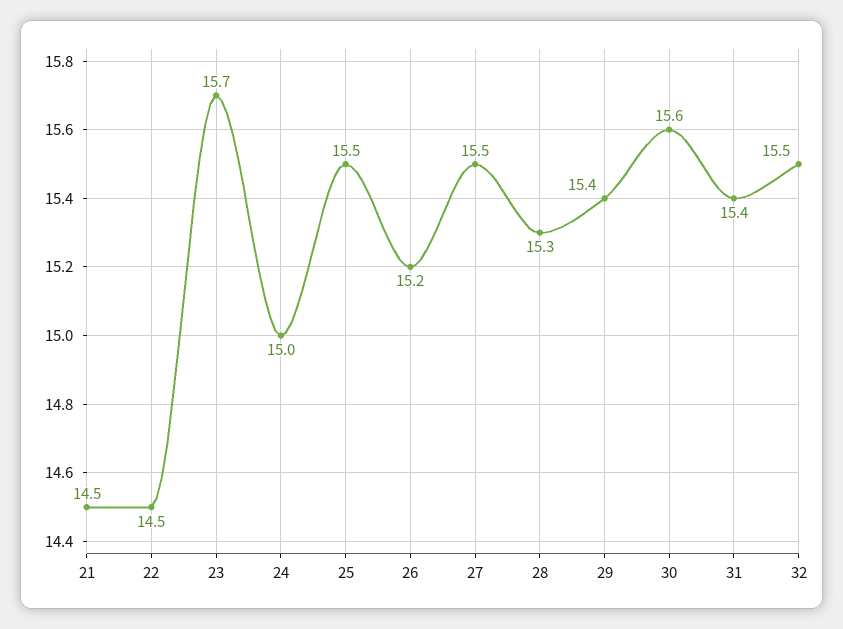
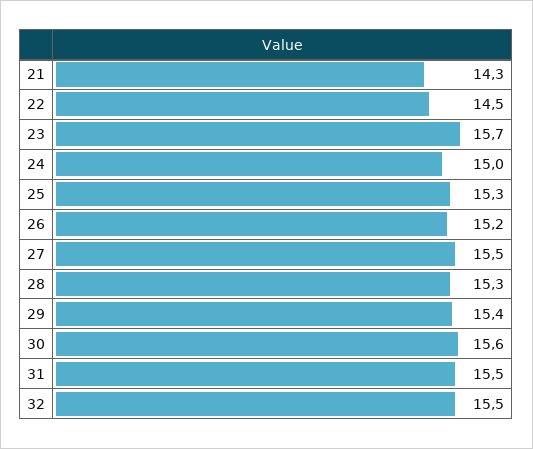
21: 14.5 -> 14.3
25: 15.5 -> 15.3
31: 15.4 -> 15.5

